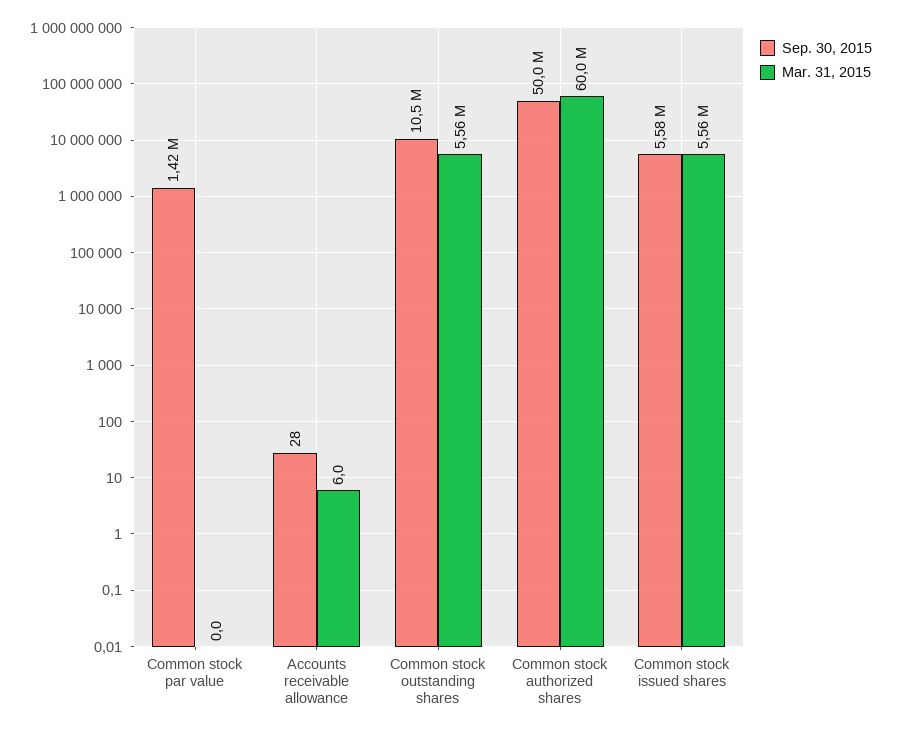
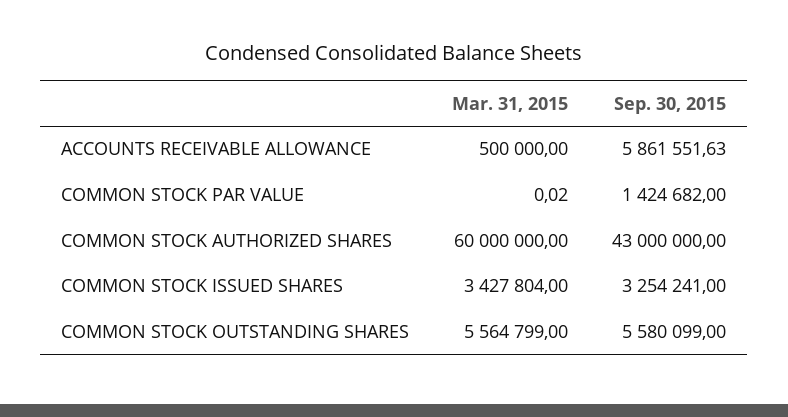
Sep. 30, 2015, Accounts receivable allowance: 28 -> 5861551.63
Mar. 31, 2015, Accounts receivable allowance: 6 -> 500000
Sep. 30, 2015, Common stock outstanding shares: 10500000 -> 5580099
Sep. 30, 2015, Common stock authorized shares: 50000000 -> 43000000
Sep. 30, 2015, Common stock issued shares: 5580000 -> 3254241
Mar. 31, 2015, Common stock issued shares: 5560000 -> 3427804

